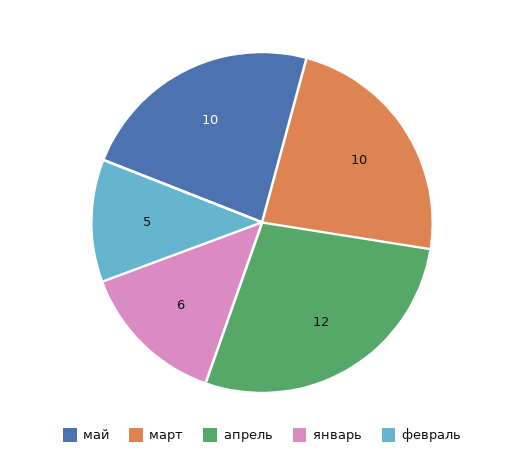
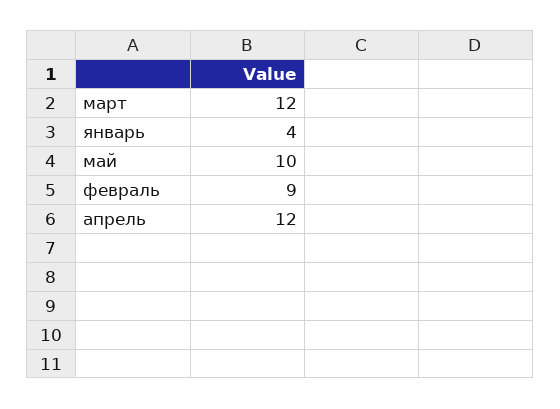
март: 10 -> 12
январь: 6 -> 4
февраль: 5 -> 9

